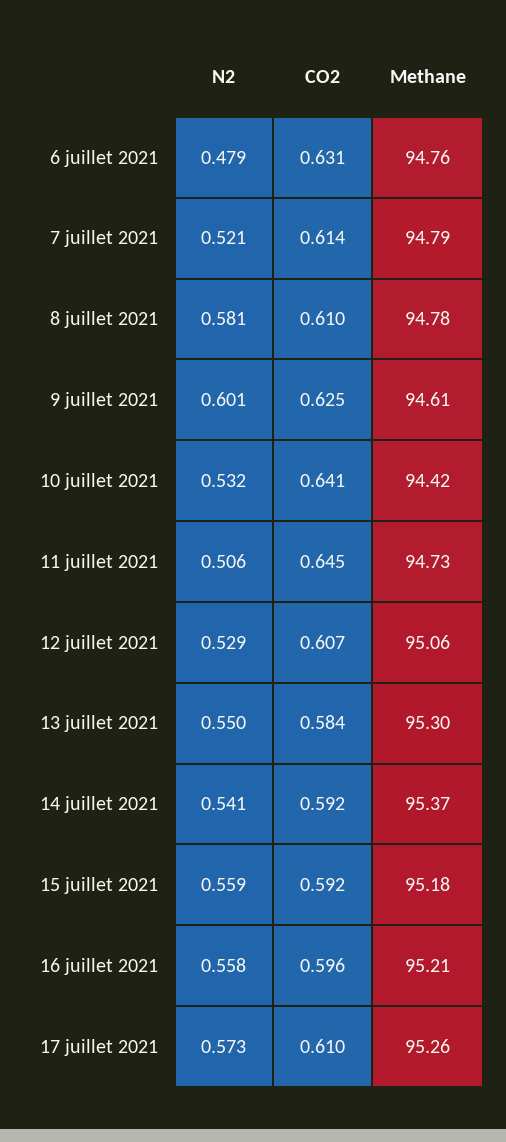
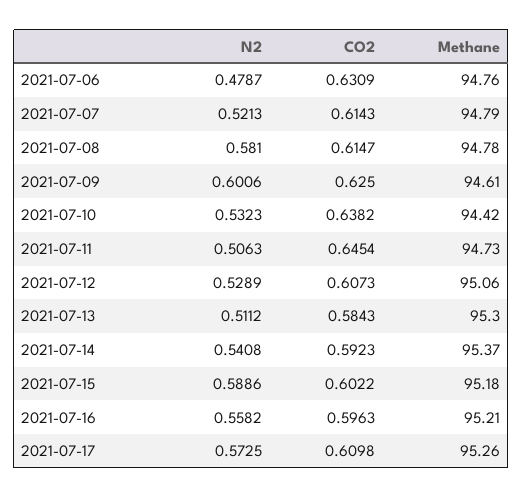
CO2, 8 juillet 2021: 0.61 -> 0.6147
CO2, 10 juillet 2021: 0.641 -> 0.6382
N2, 13 juillet 2021: 0.55 -> 0.5112
N2, 15 juillet 2021: 0.559 -> 0.5886
CO2, 15 juillet 2021: 0.592 -> 0.6022

